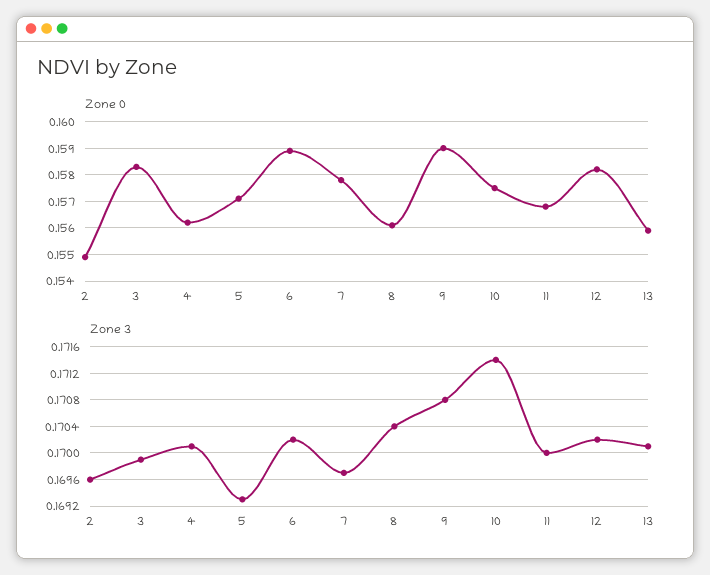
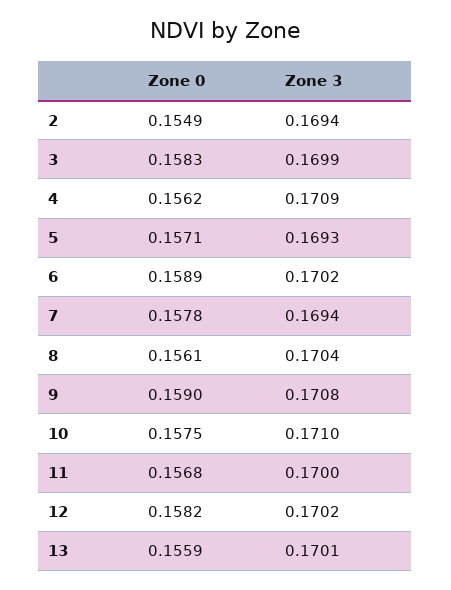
Zone 3, 2: 0.1696 -> 0.1694
Zone 3, 4: 0.1701 -> 0.1709
Zone 3, 7: 0.1697 -> 0.1694
Zone 3, 10: 0.1714 -> 0.171

